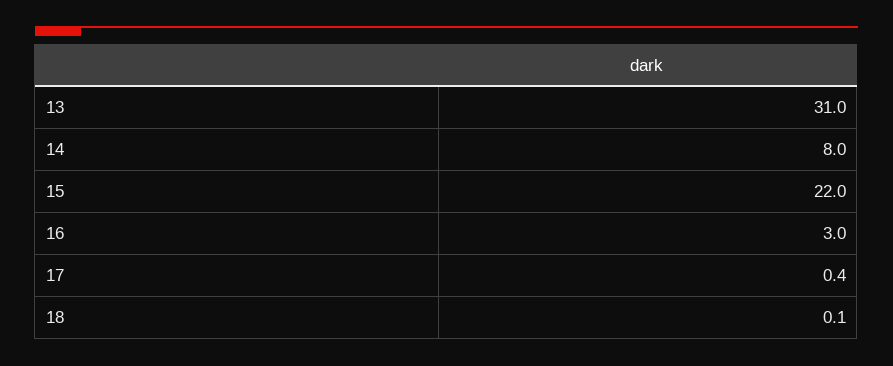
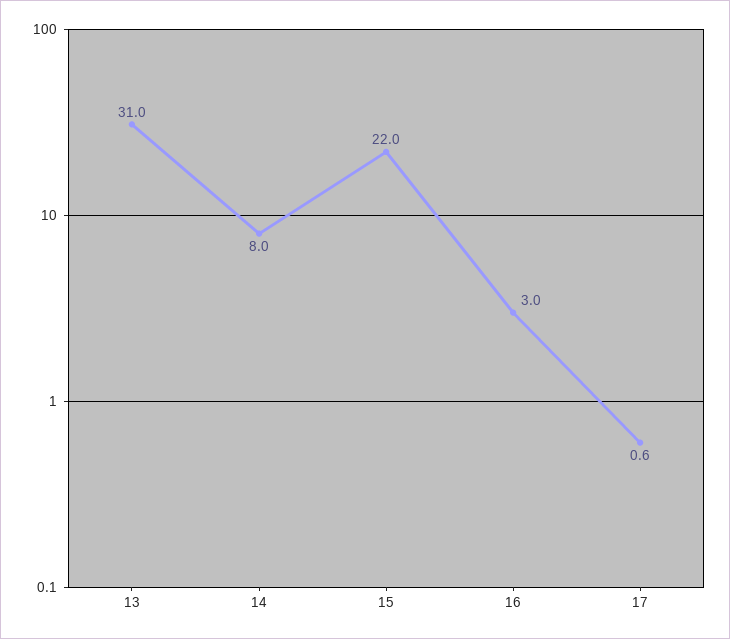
17: 0.4 -> 0.6
18: 0.1 -> none

